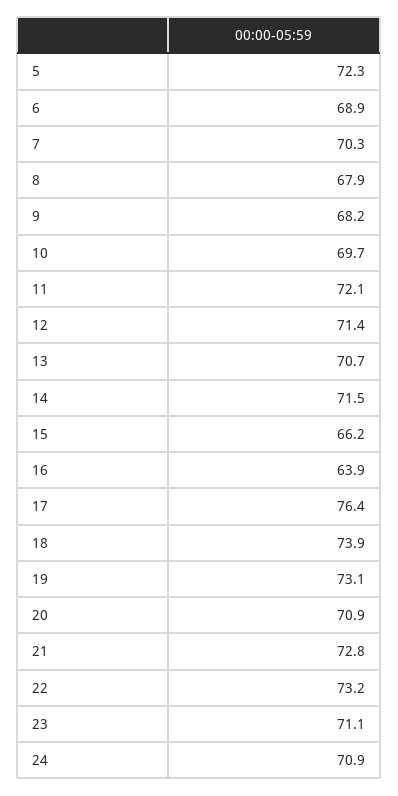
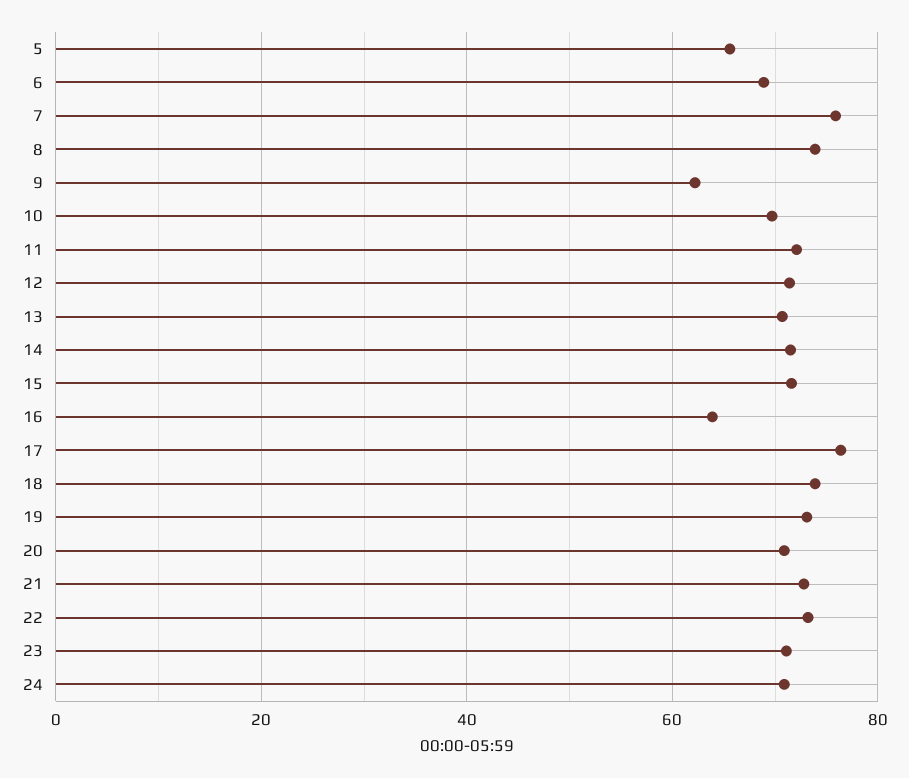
5: 72.3 -> 66
7: 70.3 -> 76
8: 67.9 -> 74
9: 68.2 -> 62
15: 66.2 -> 72

